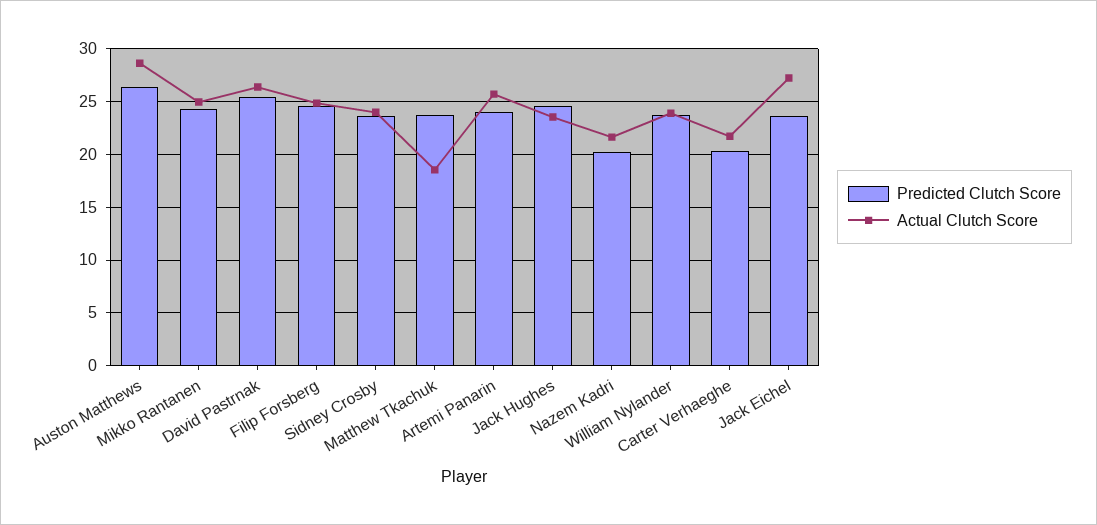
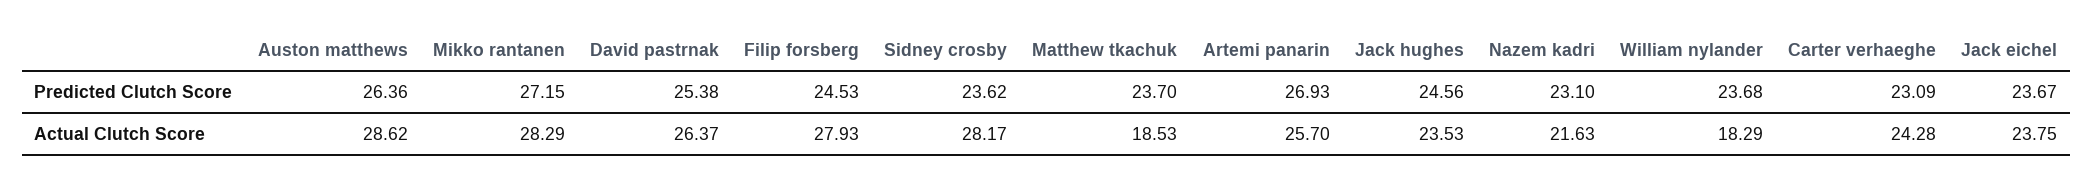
Predicted Clutch Score, Mikko Rantanen: 24 -> 27.15
Actual Clutch Score, Mikko Rantanen: 25 -> 28.29
Actual Clutch Score, Filip Forsberg: 25 -> 27.93
Actual Clutch Score, Sidney Crosby: 24 -> 28.17
Predicted Clutch Score, Artemi Panarin: 24 -> 26.93
Predicted Clutch Score, Nazem Kadri: 20 -> 23.1
Actual Clutch Score, William Nylander: 24 -> 18.29
Predicted Clutch Score, Carter Verhaeghe: 20 -> 23.09
Actual Clutch Score, Carter Verhaeghe: 22 -> 24.28
Actual Clutch Score, Jack Eichel: 27 -> 23.75

